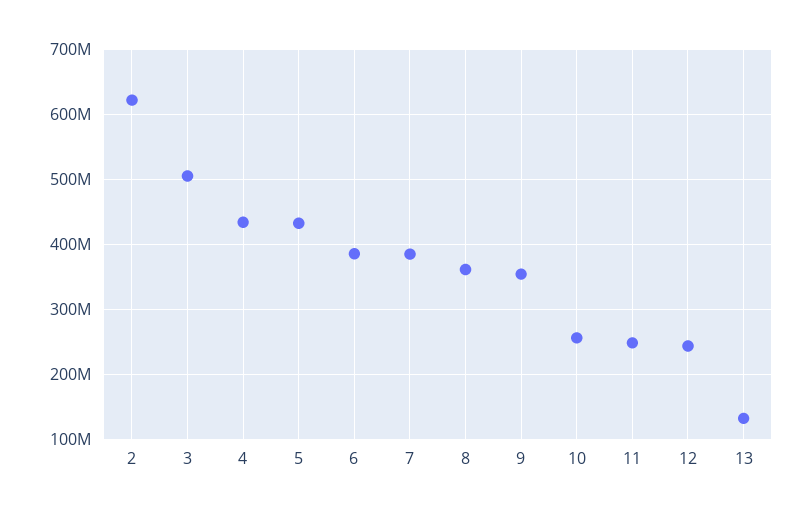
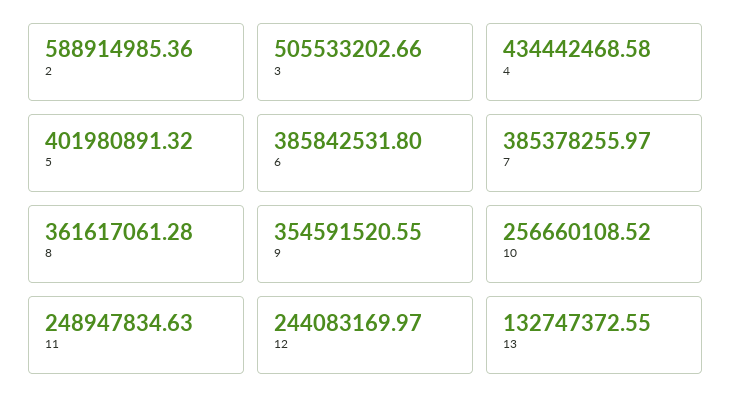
2: 620000000 -> 588914985.36
5: 430000000 -> 401980891.32

